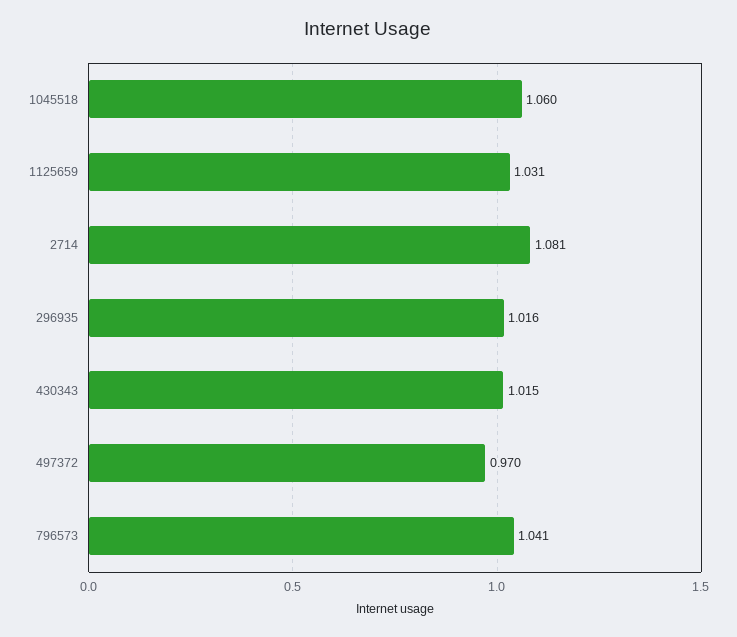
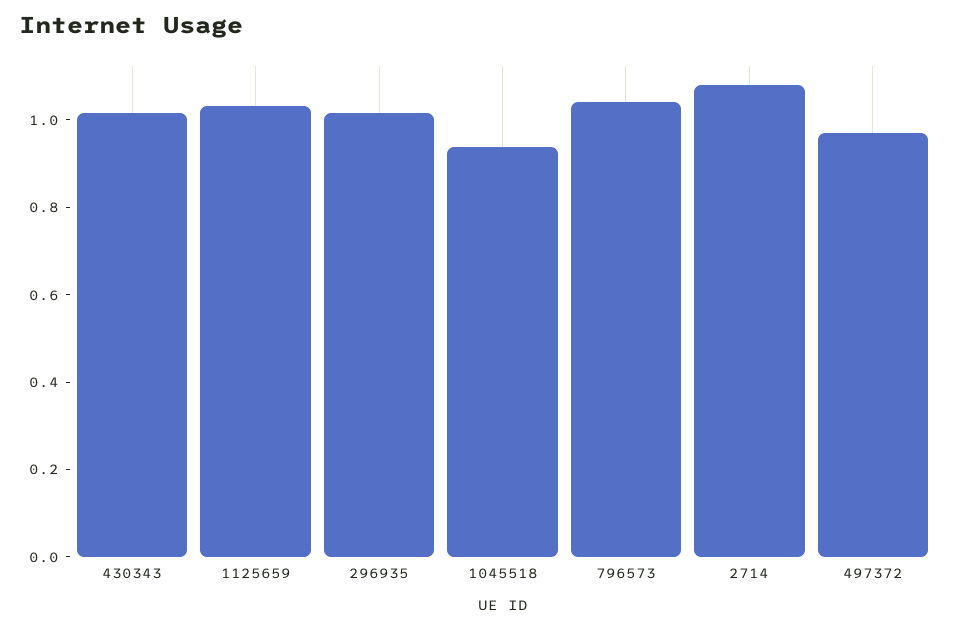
1045518: 1.06 -> 0.95

